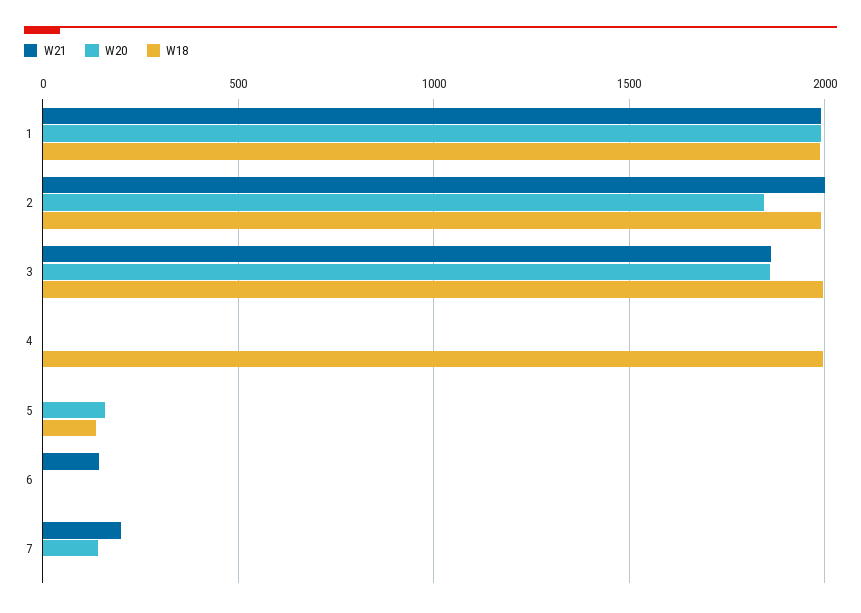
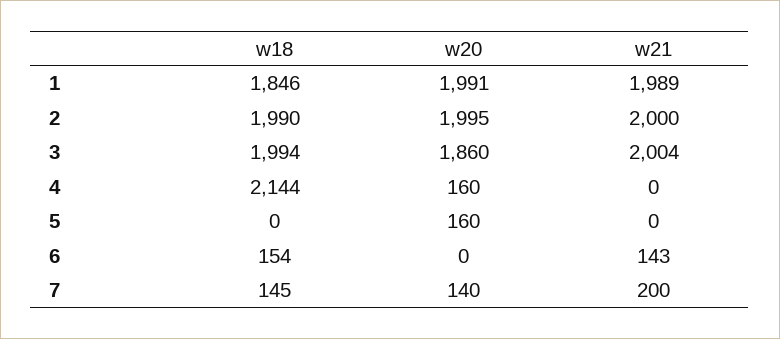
W18, 1: 2000 -> 1846
W20, 2: 1850 -> 1995
W21, 3: 1850 -> 2004
W20, 4: 0 -> 160
W18, 4: 2000 -> 2144
W18, 5: 150 -> 0
W18, 6: 0 -> 154
W18, 7: 0 -> 145

